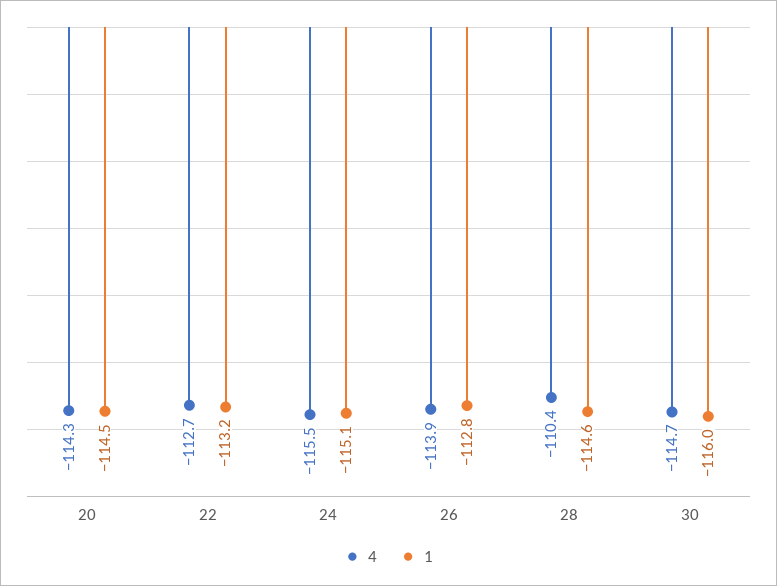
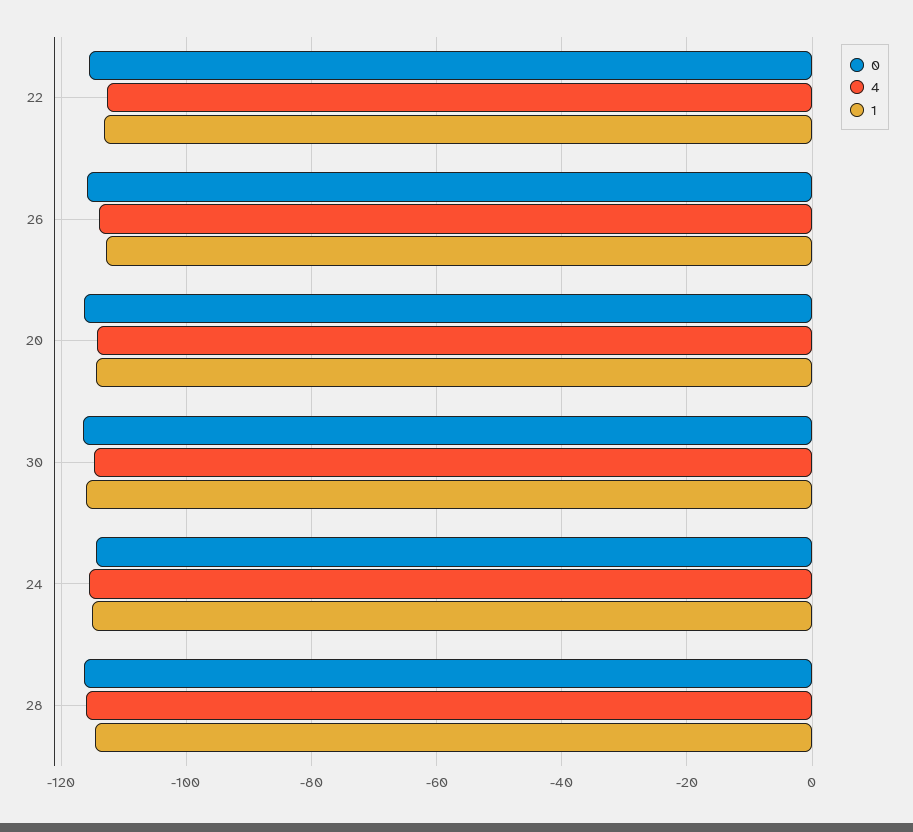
4, 28: -110.4 -> -116
0, 22: none -> -116
0, 26: none -> -116
0, 20: none -> -116
0, 30: none -> -116
0, 24: none -> -114
0, 28: none -> -116

